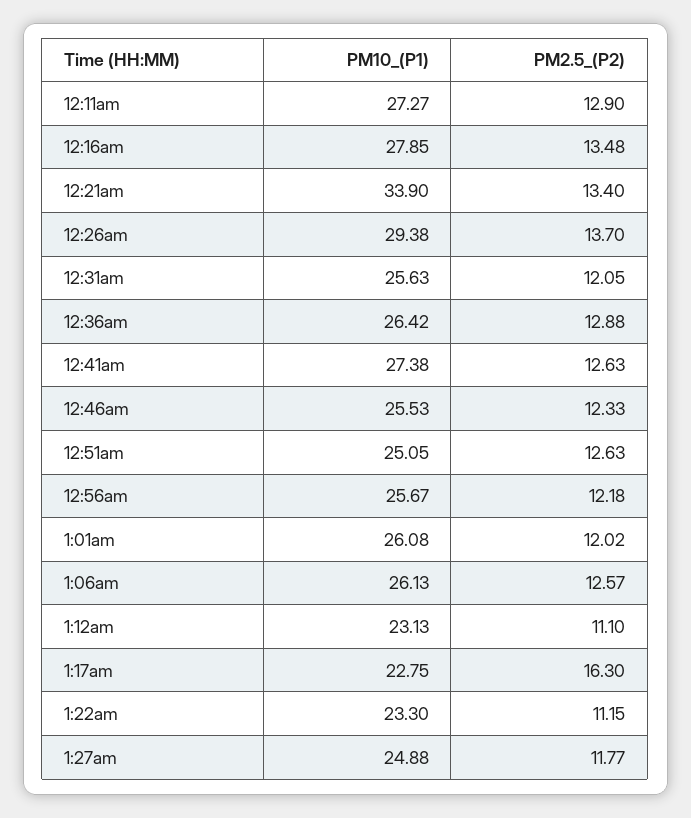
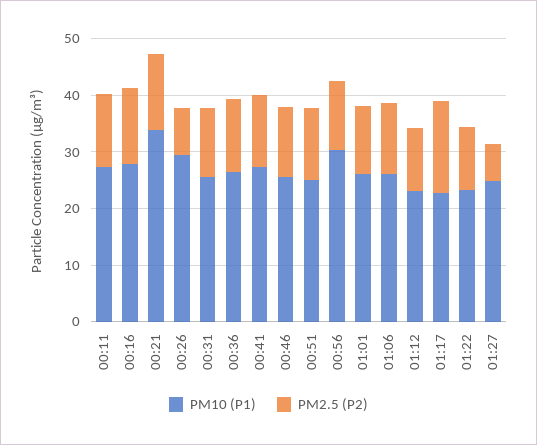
PM2.5_(P2), 12:26am: 13.7 -> 8
PM10_(P1), 12:56am: 25.67 -> 30
PM2.5_(P2), 1:27am: 11.77 -> 6

